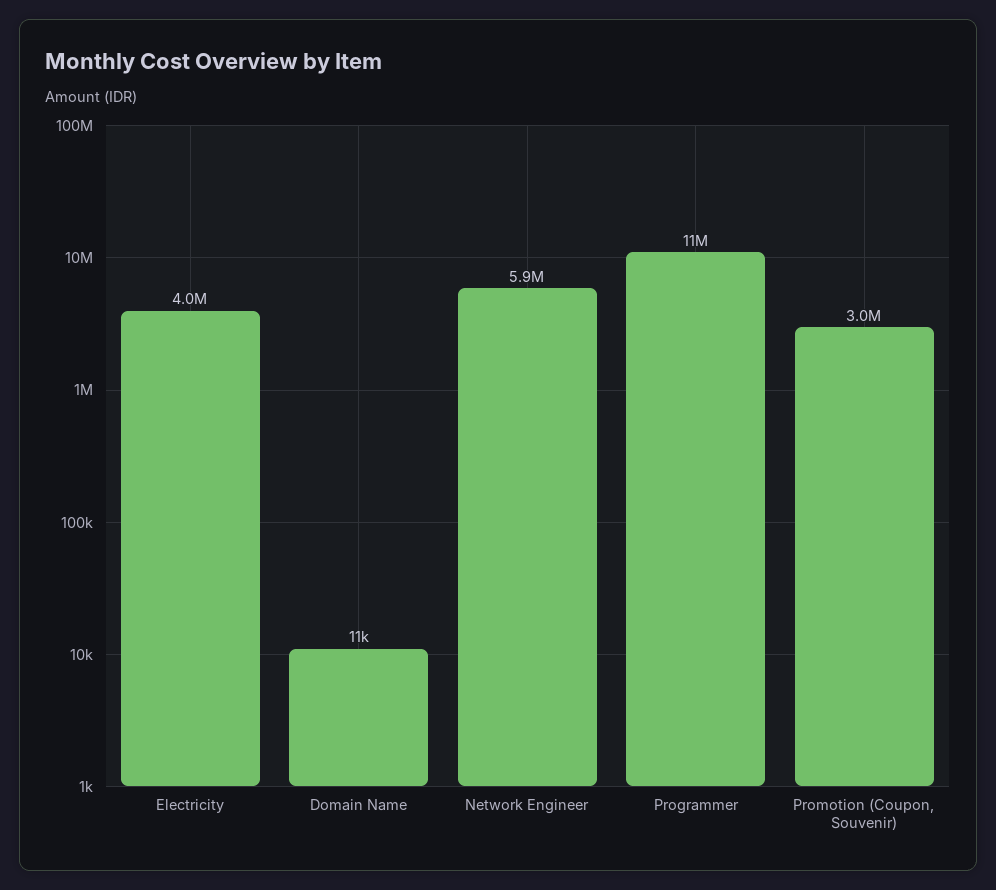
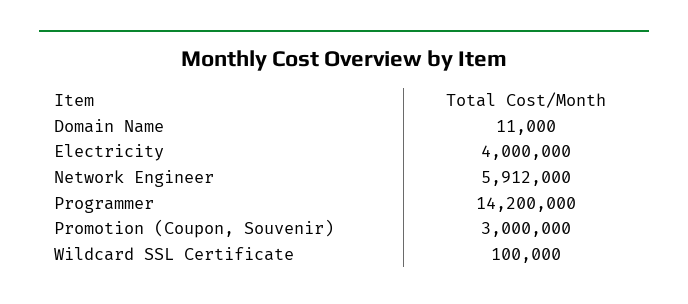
Programmer: 11000000 -> 14200000
Wildcard SSL Certificate: none -> 100000

